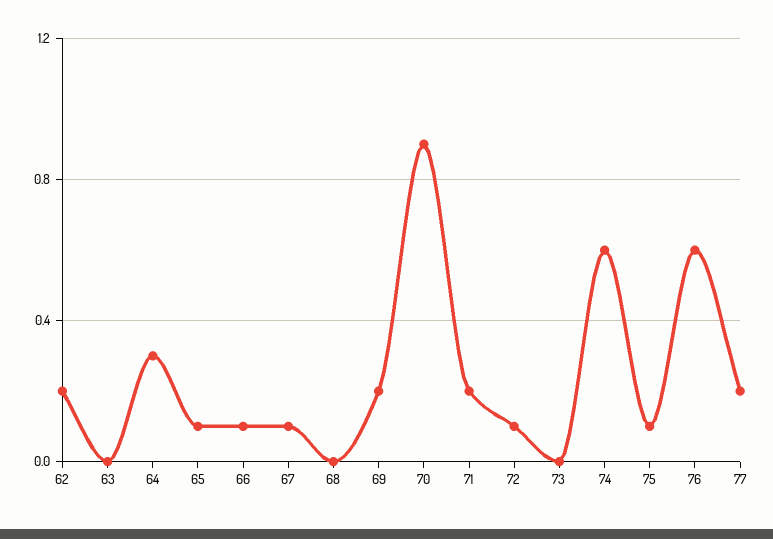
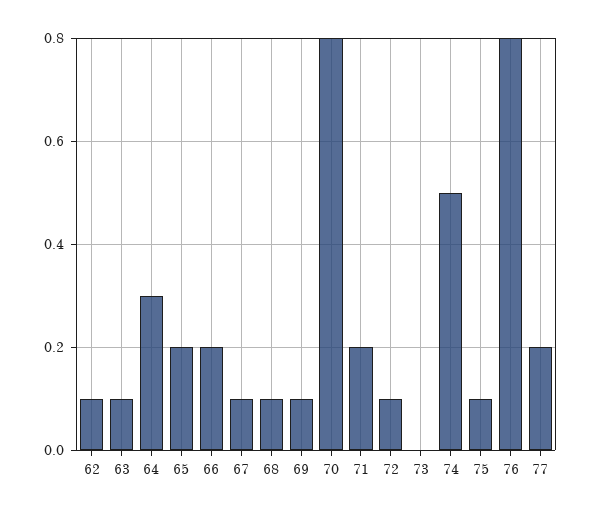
62: 0.2 -> 0.1
63: 0 -> 0.1
65: 0.1 -> 0.2
66: 0.1 -> 0.2
68: 0 -> 0.1
69: 0.2 -> 0.1
70: 0.9 -> 0.8
74: 0.6 -> 0.5
76: 0.6 -> 0.8

